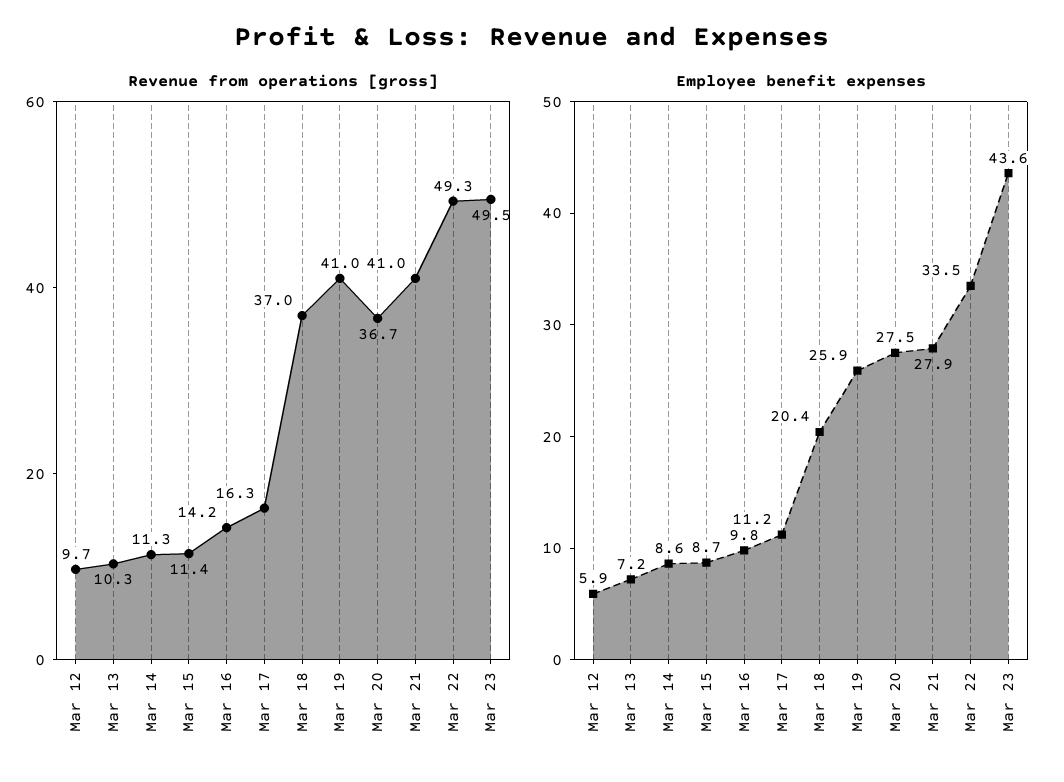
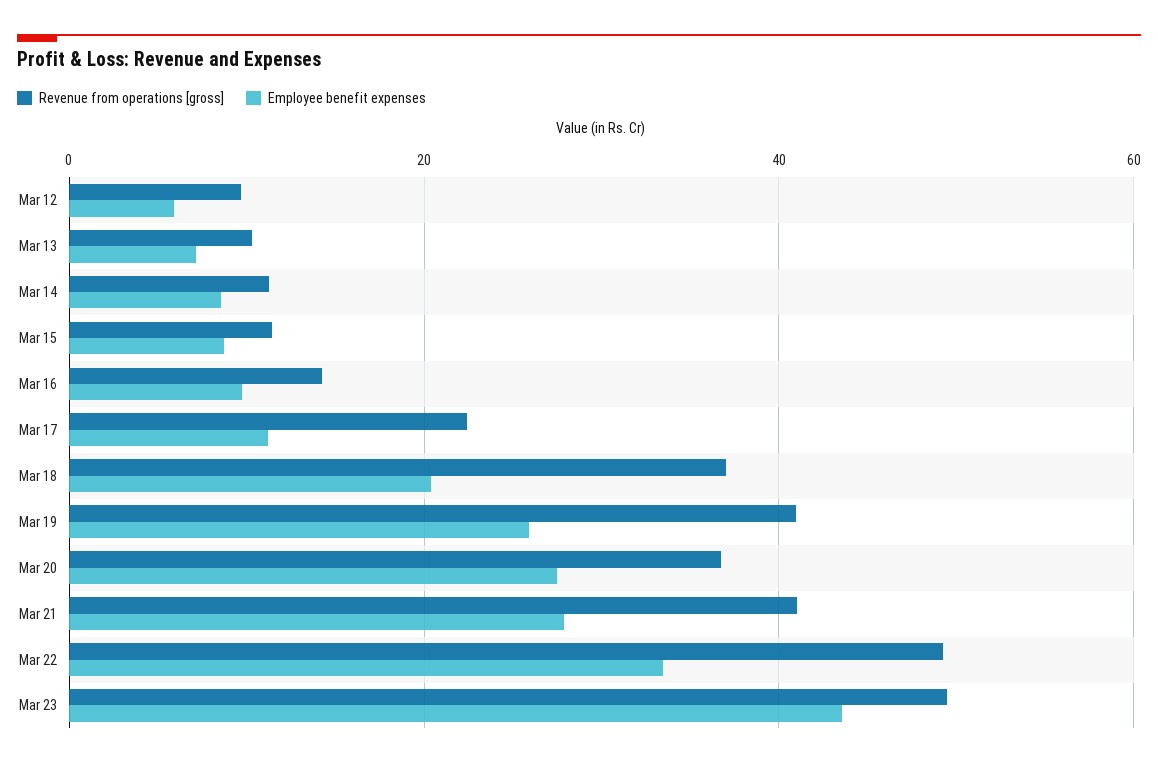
Revenue from operations [gross], Mar 17: 16.3 -> 22

